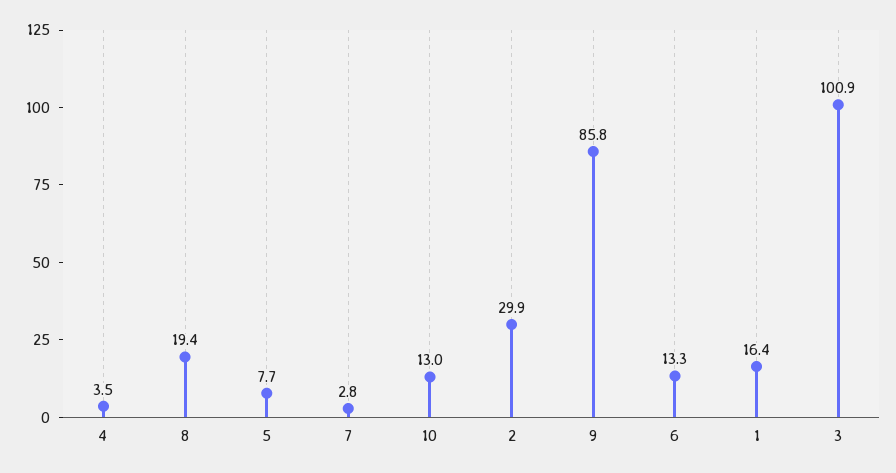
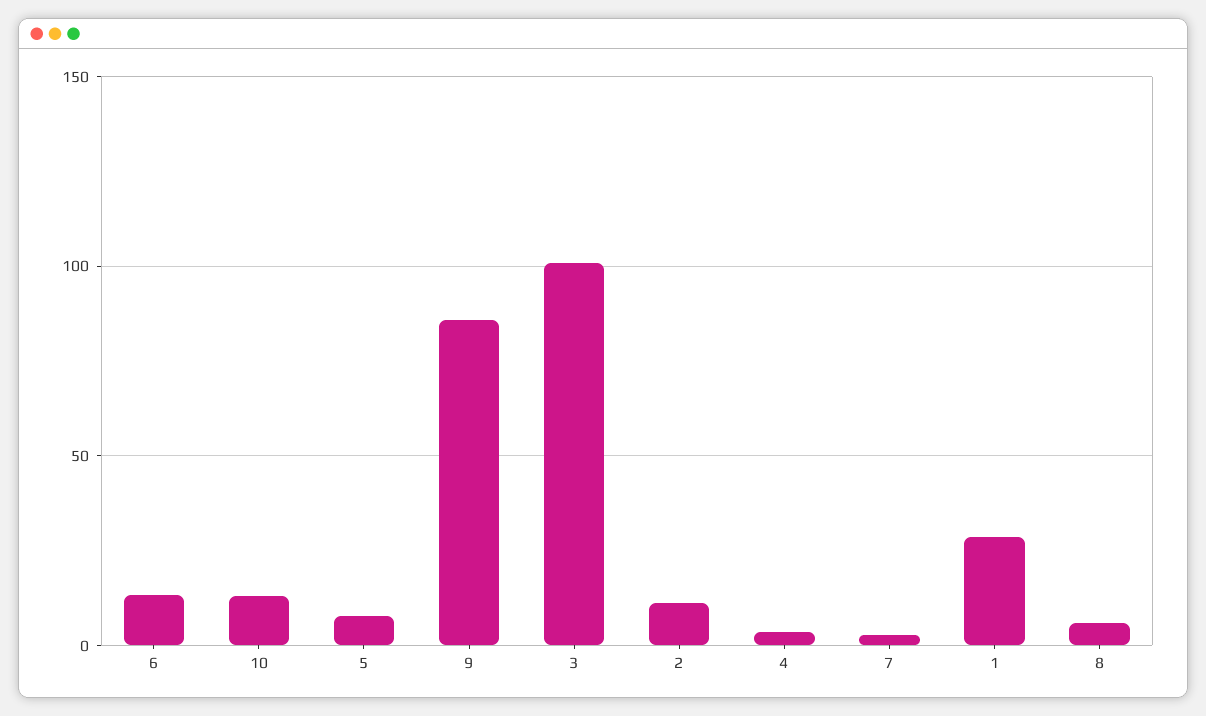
8: 19.4 -> 5
2: 29.9 -> 10
1: 16.4 -> 30

